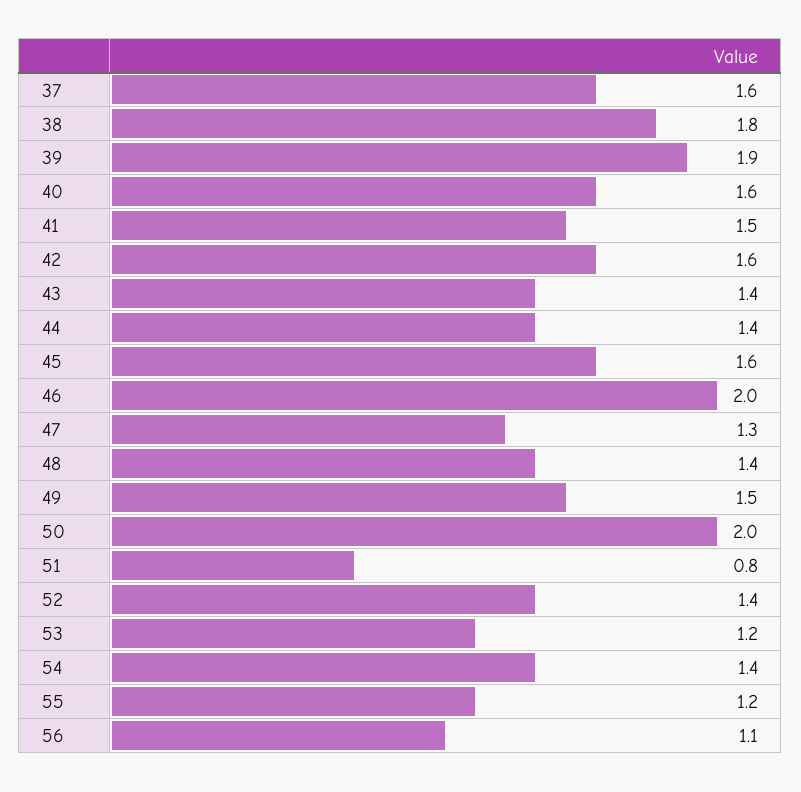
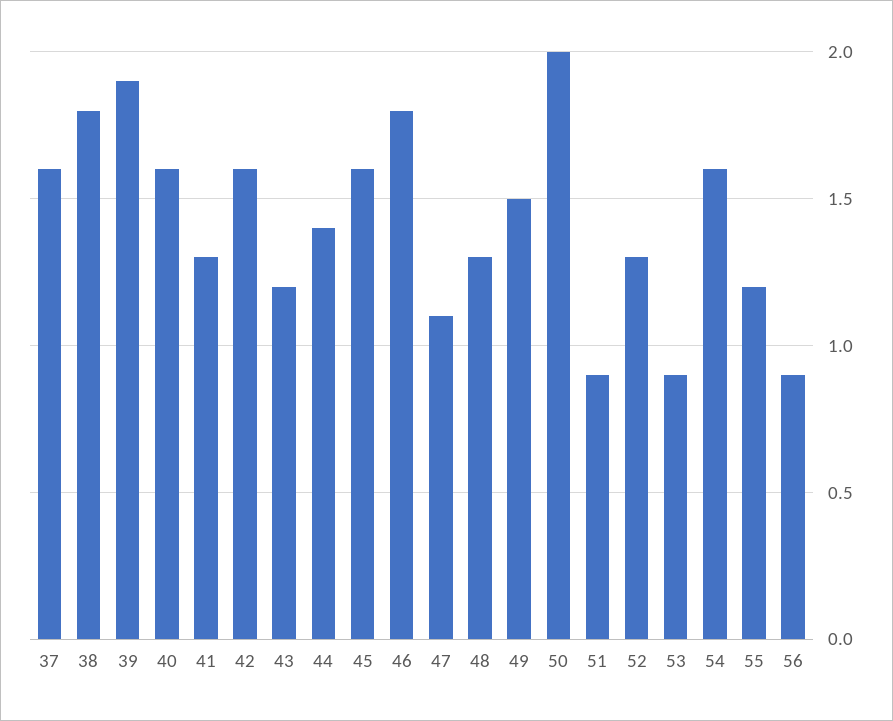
41: 1.5 -> 1.3
43: 1.4 -> 1.2
46: 2 -> 1.8
47: 1.3 -> 1.1
48: 1.4 -> 1.3
51: 0.8 -> 0.9
52: 1.4 -> 1.3
53: 1.2 -> 0.9
54: 1.4 -> 1.6
56: 1.1 -> 0.9

